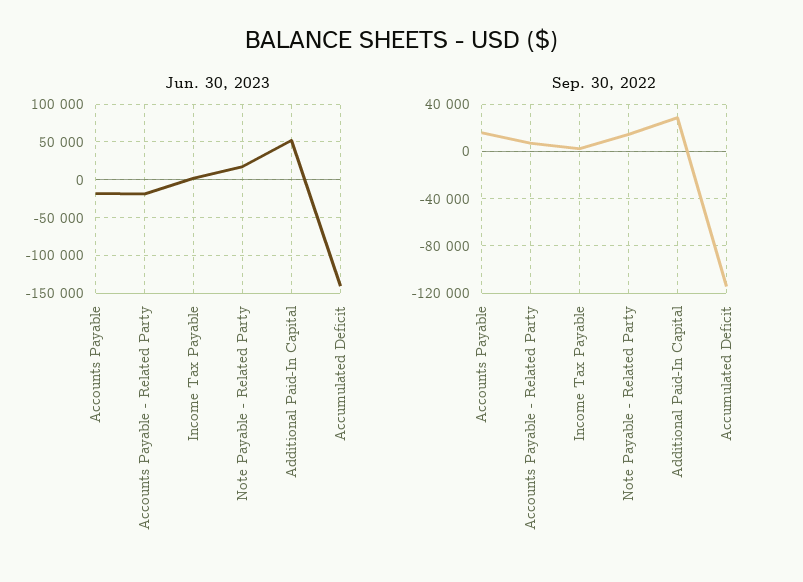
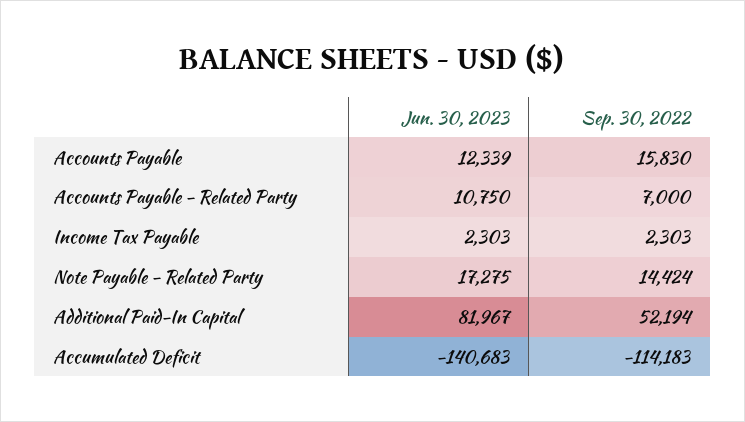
Jun. 30, 2023, Accounts Payable: -20000 -> 12339
Jun. 30, 2023, Accounts Payable - Related Party: -20000 -> 10750
Jun. 30, 2023, Additional Paid-In Capital: 50000 -> 81967
Sep. 30, 2022, Additional Paid-In Capital: 30000 -> 52194

